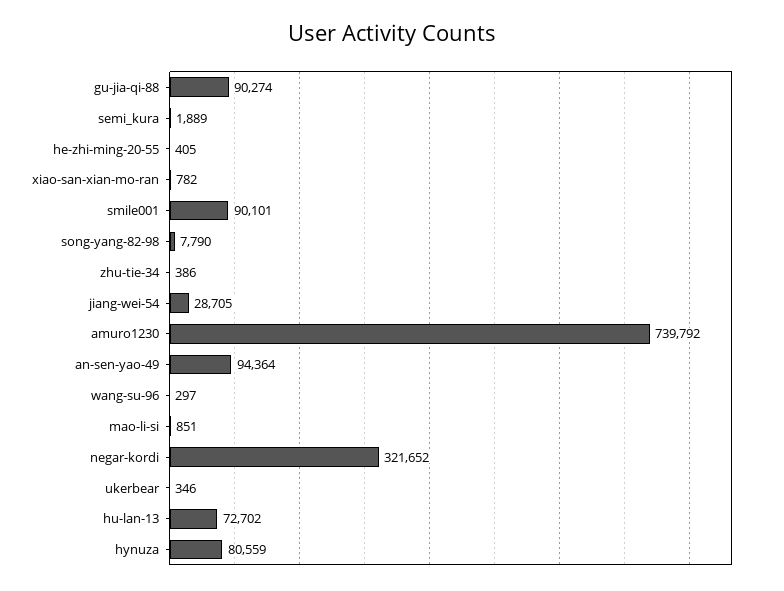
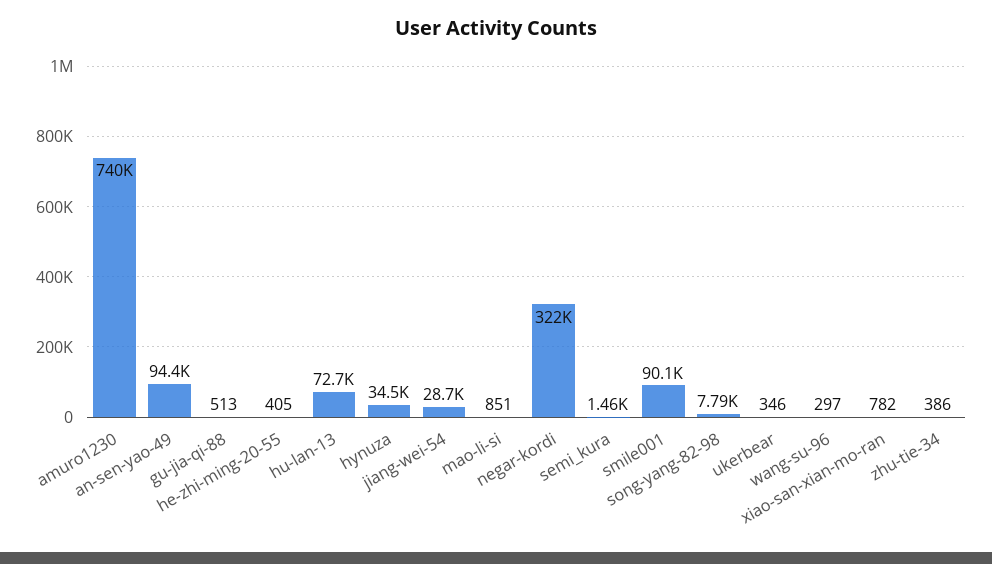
gu-jia-qi-88: 90274 -> 513
semi_kura: 1889 -> 1460
hynuza: 80559 -> 34500

